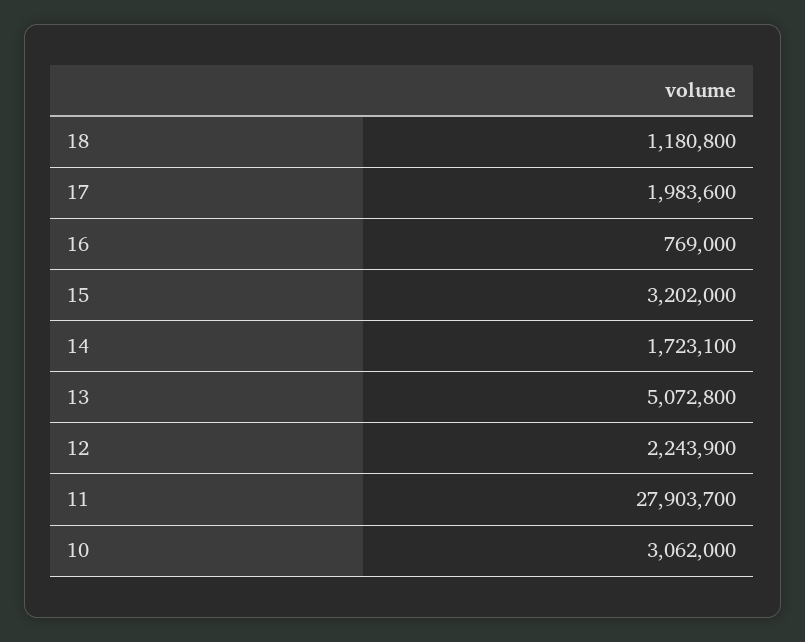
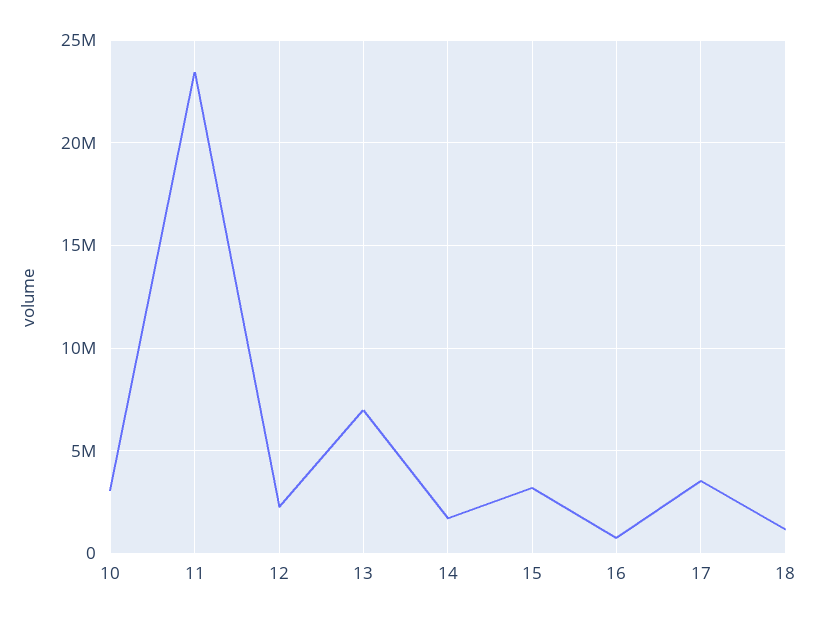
17: 1983600 -> 3500000
13: 5072800 -> 7000000
11: 27903700 -> 23500000

